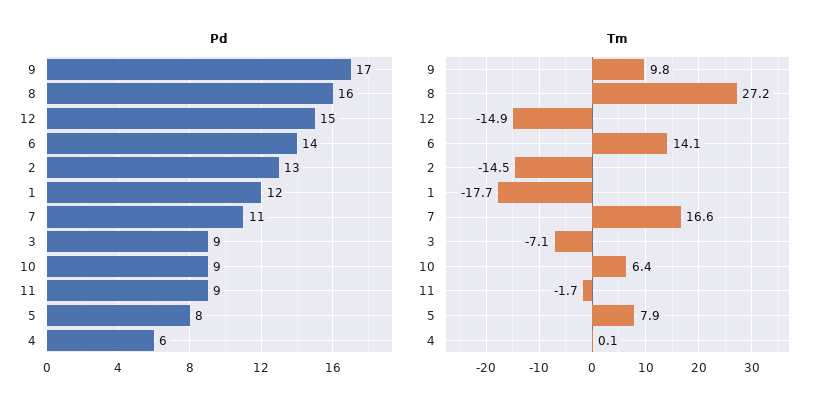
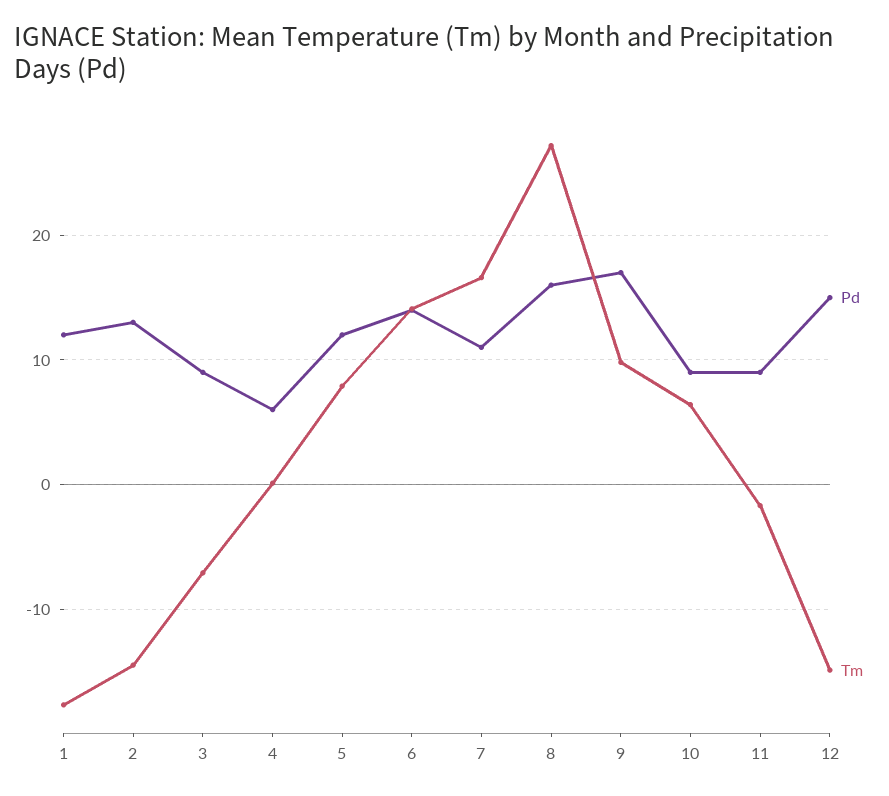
Pd, 5: 8 -> 12

